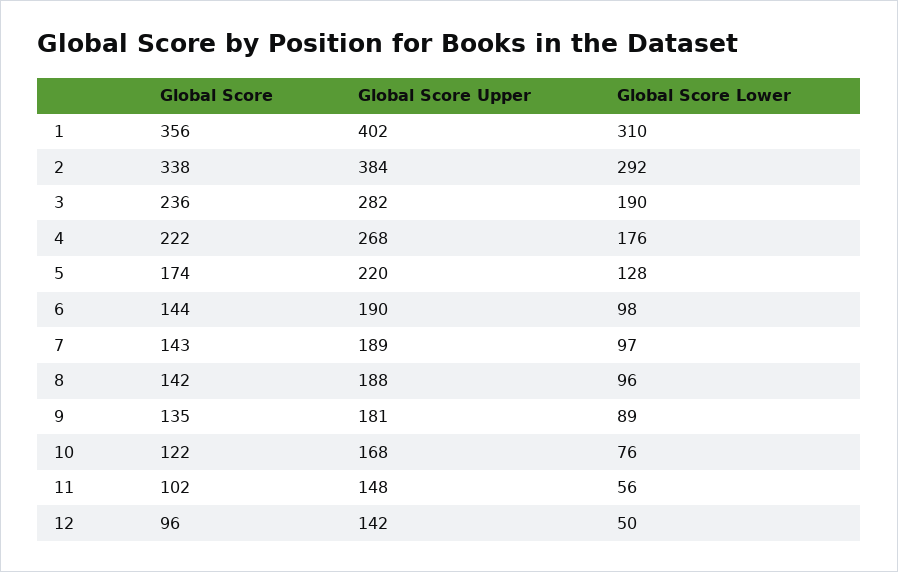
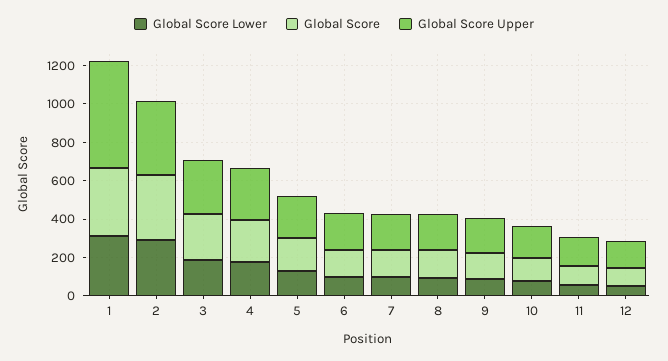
Global Score Upper, 1: 402 -> 550

